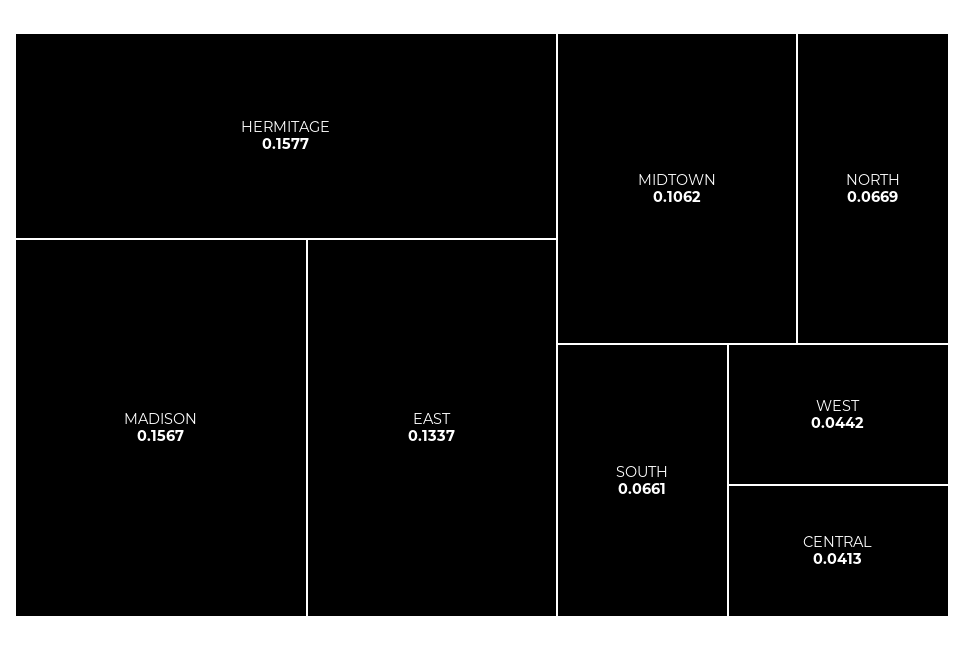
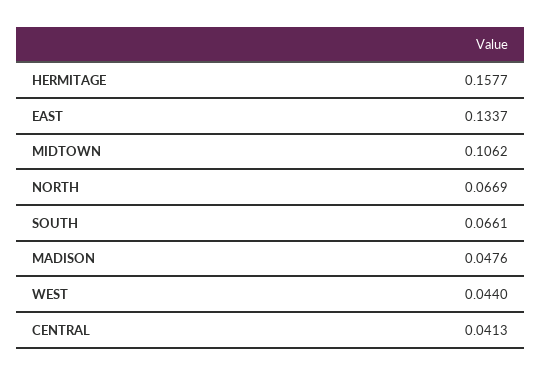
MADISON: 0.1567 -> 0.0476
WEST: 0.0442 -> 0.044

